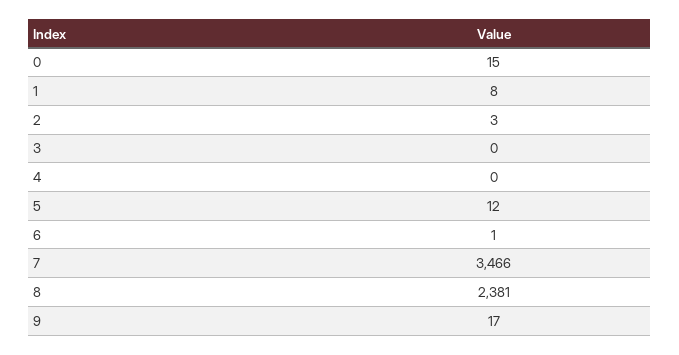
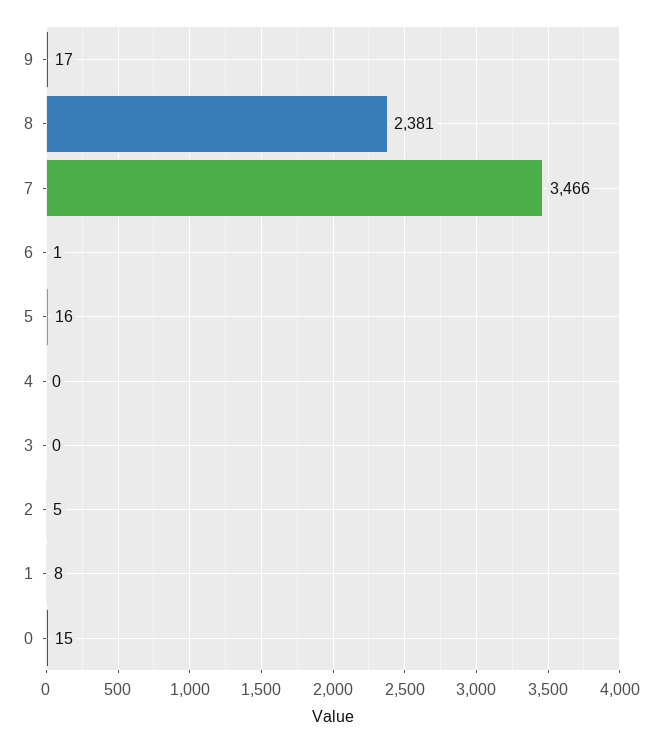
2: 3 -> 5
5: 12 -> 16

